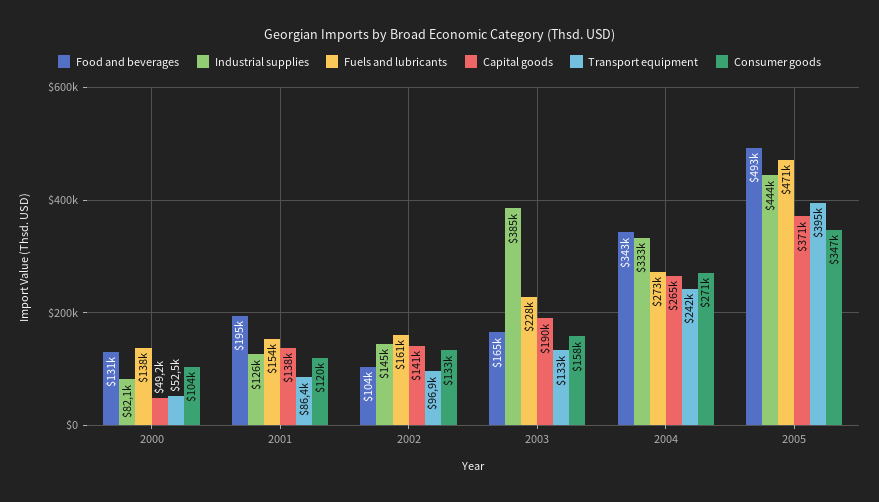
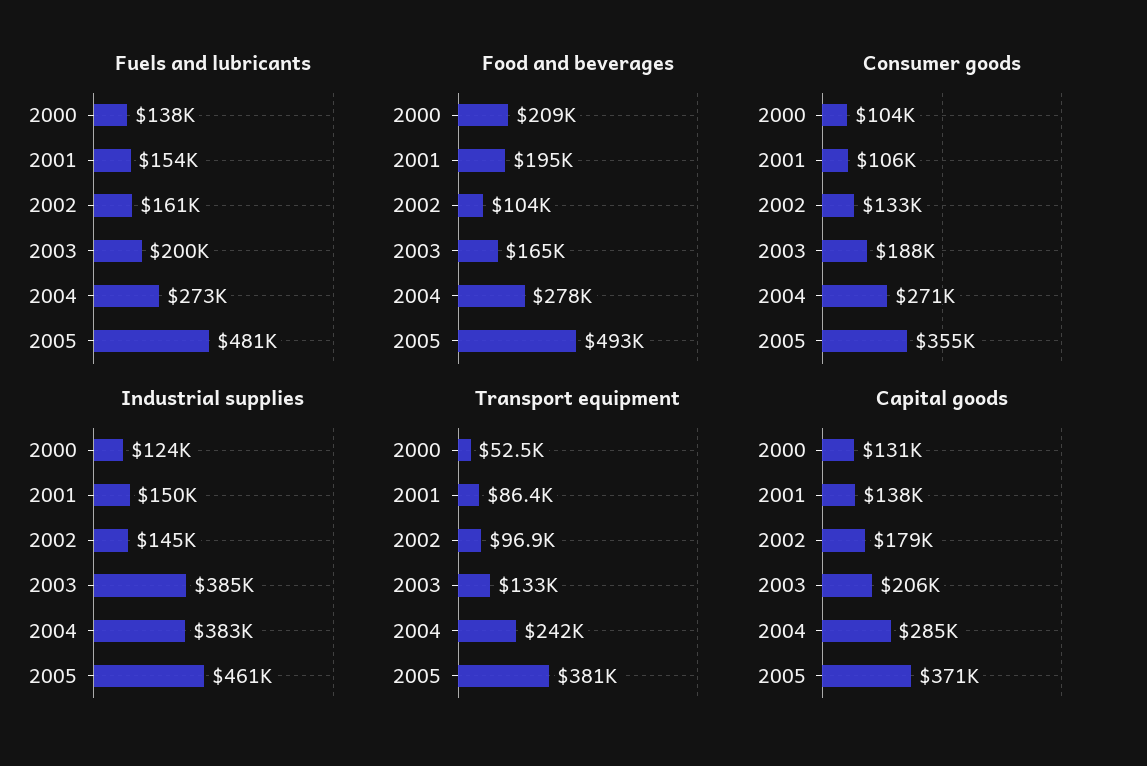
Food and beverages, 2000: 131000 -> 209000
Industrial supplies, 2000: 82100 -> 124000
Capital goods, 2000: 49200 -> 131000
Industrial supplies, 2001: 126000 -> 150000
Consumer goods, 2001: 120000 -> 106000
Capital goods, 2002: 141000 -> 179000
Fuels and lubricants, 2003: 228000 -> 200000
Capital goods, 2003: 190000 -> 206000
Consumer goods, 2003: 158000 -> 188000
Food and beverages, 2004: 343000 -> 278000
Industrial supplies, 2004: 333000 -> 383000
Capital goods, 2004: 265000 -> 285000
Industrial supplies, 2005: 444000 -> 461000
Fuels and lubricants, 2005: 471000 -> 481000
Transport equipment, 2005: 395000 -> 381000
Consumer goods, 2005: 347000 -> 355000

